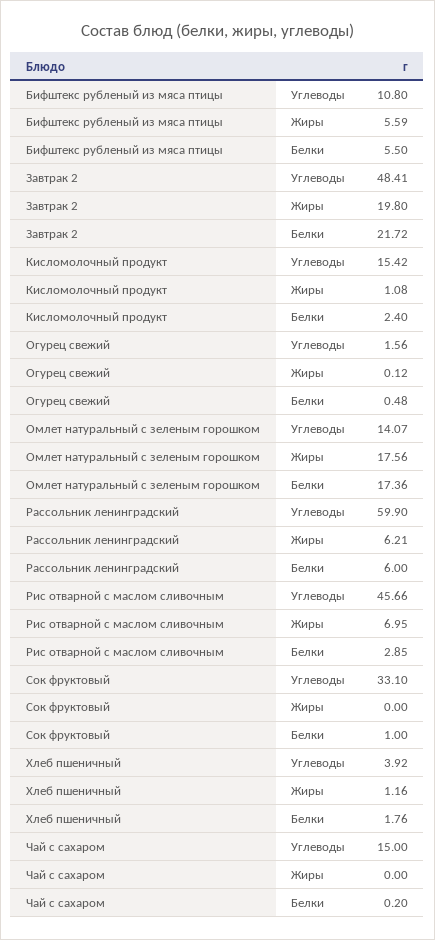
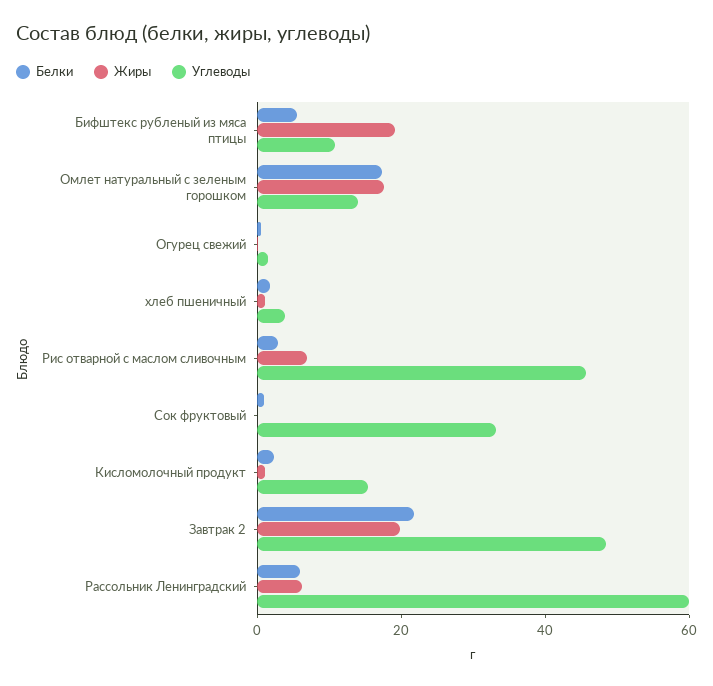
Жиры, Бифштекс рубленый из мяса птицы: 5.59 -> 20
Углеводы, Чай с сахаром: 15 -> none
Жиры, Чай с сахаром: 0 -> none
Белки, Чай с сахаром: 0.2 -> none

